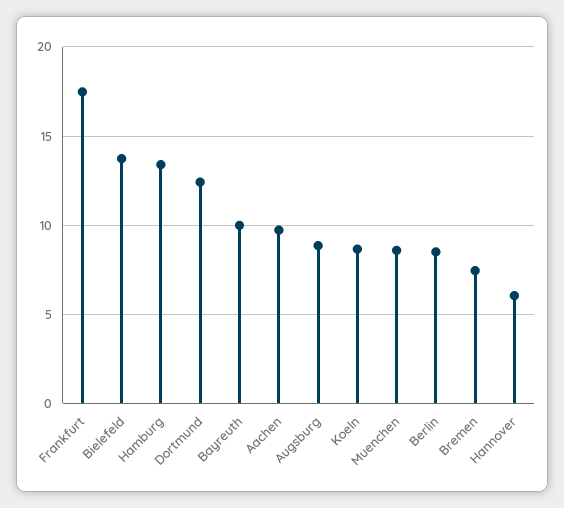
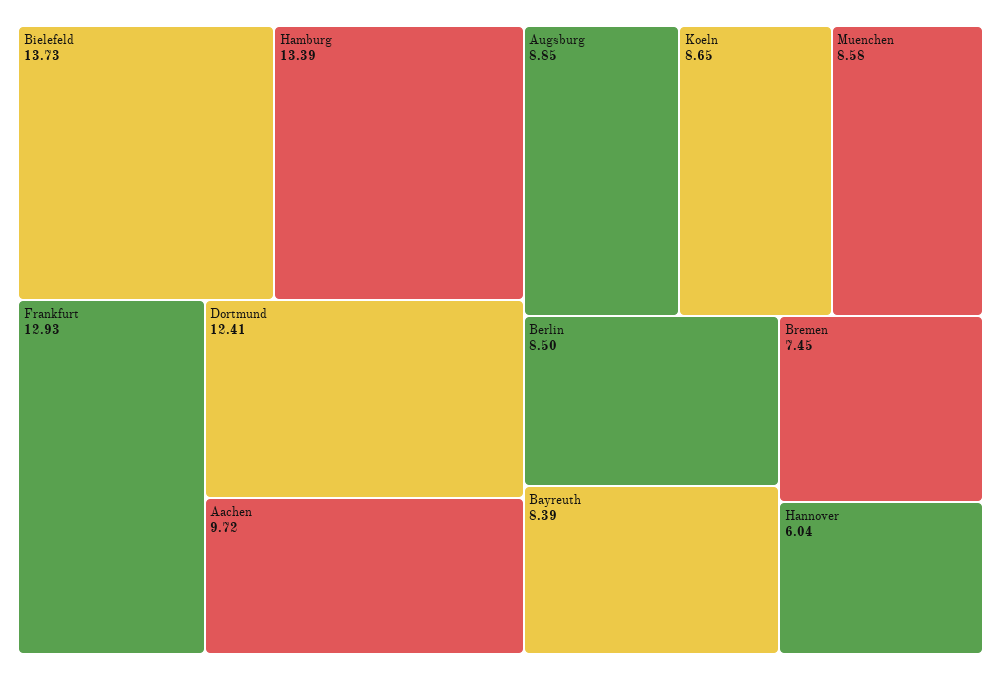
Frankfurt: 17.5 -> 12.93
Bayreuth: 10 -> 8.39

